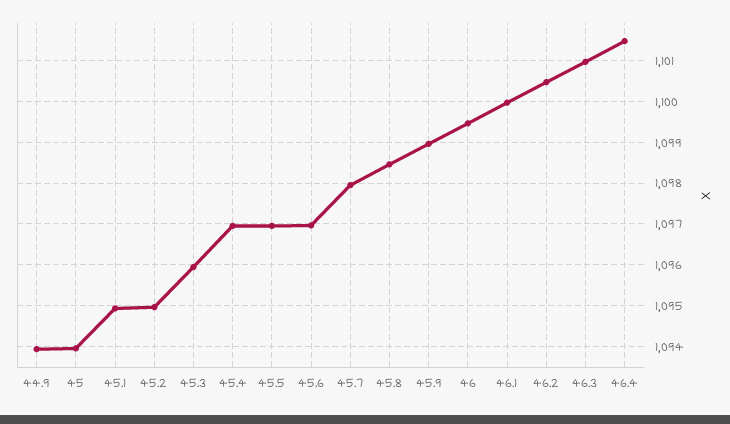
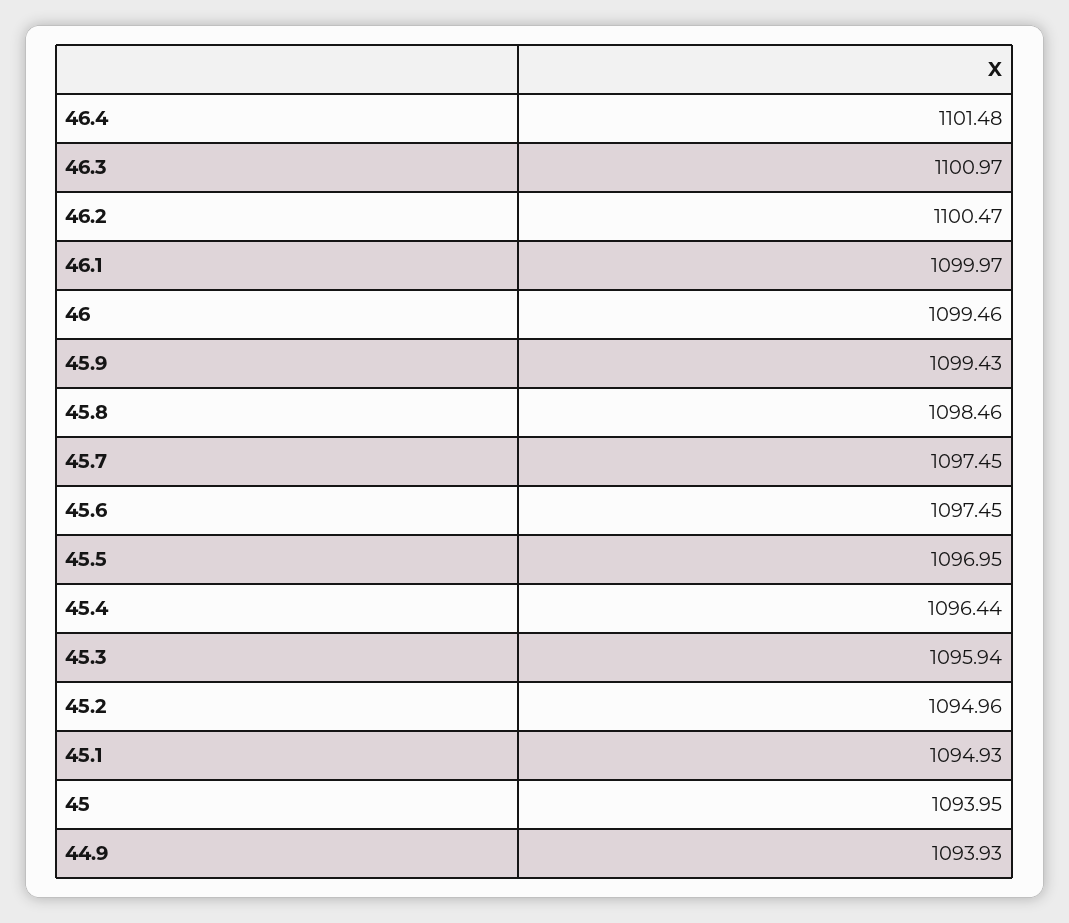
45.4: 1097 -> 1096.44
45.6: 1097 -> 1097.45
45.7: 1098 -> 1097.45
45.9: 1099 -> 1099.43

